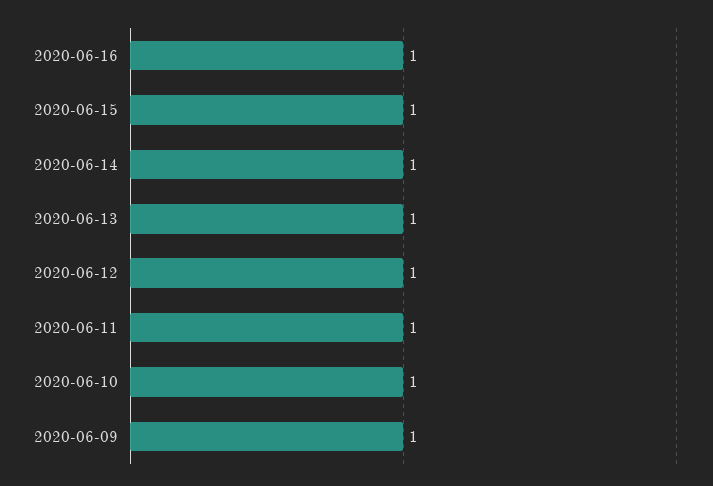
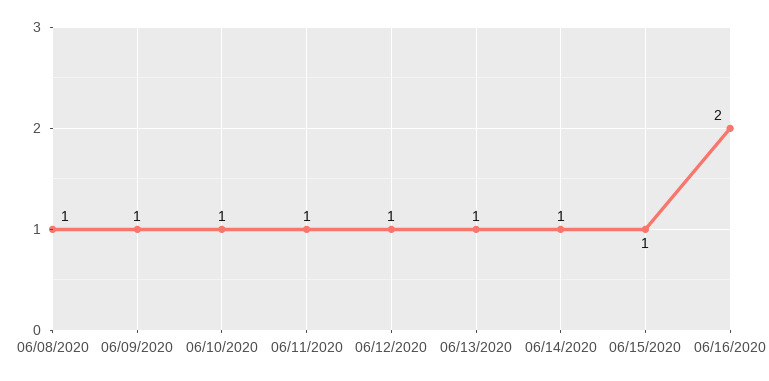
2020-06-16: 1 -> 2
06/08/2020: none -> 1

